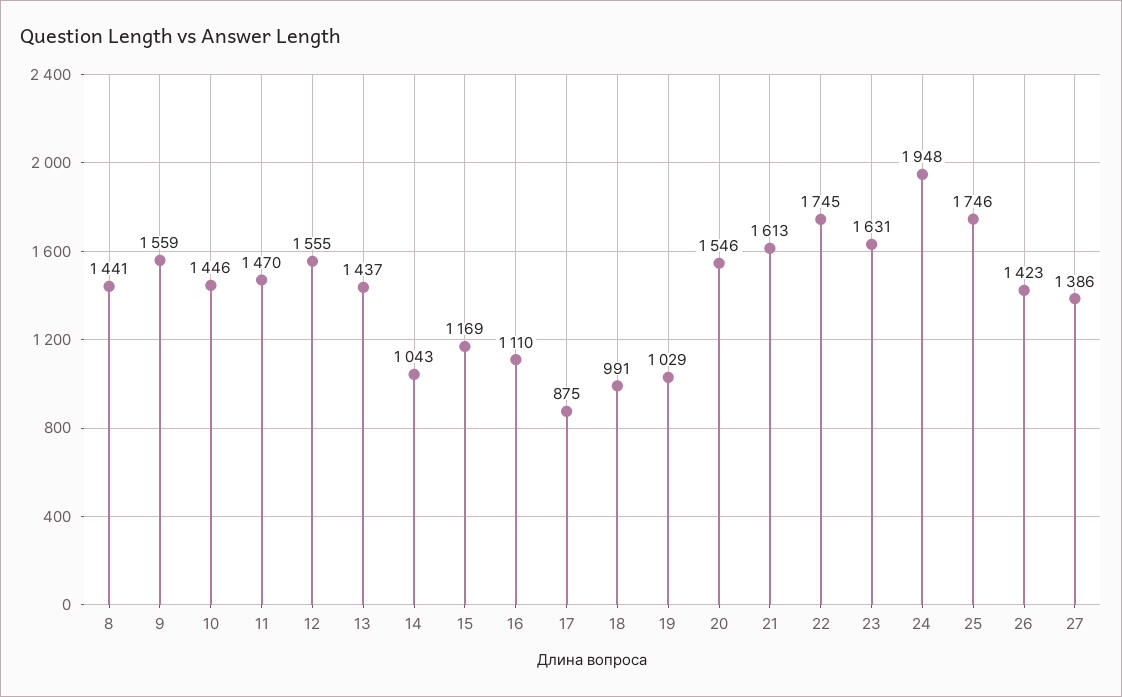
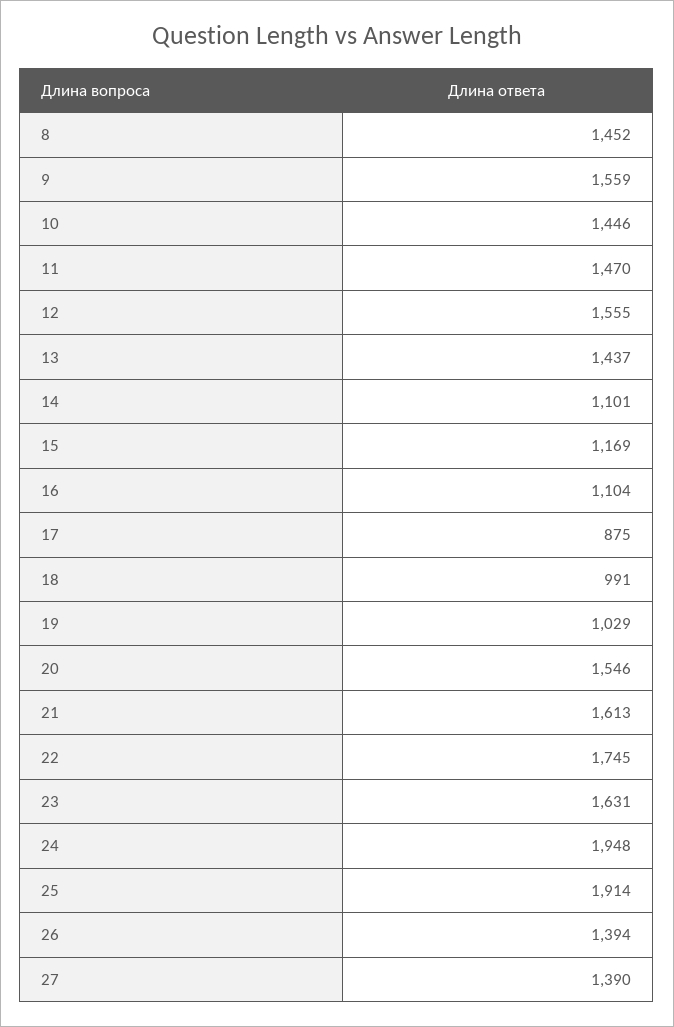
8: 1441 -> 1452
14: 1043 -> 1101
16: 1110 -> 1104
25: 1746 -> 1914
26: 1423 -> 1394
27: 1386 -> 1390

